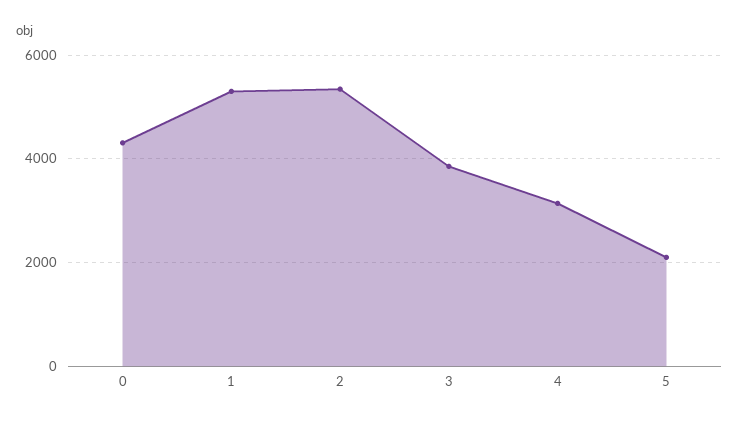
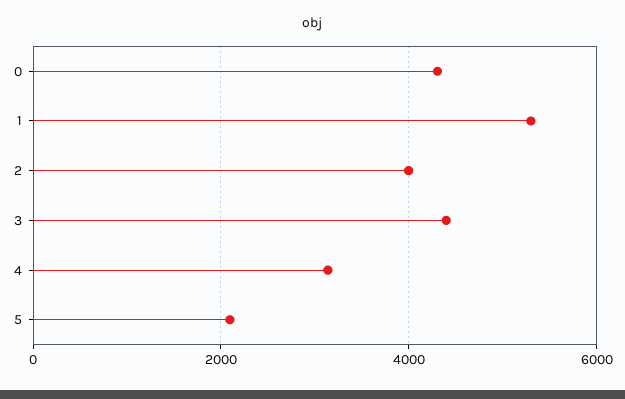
2: 5400 -> 4000
3: 3800 -> 4400

